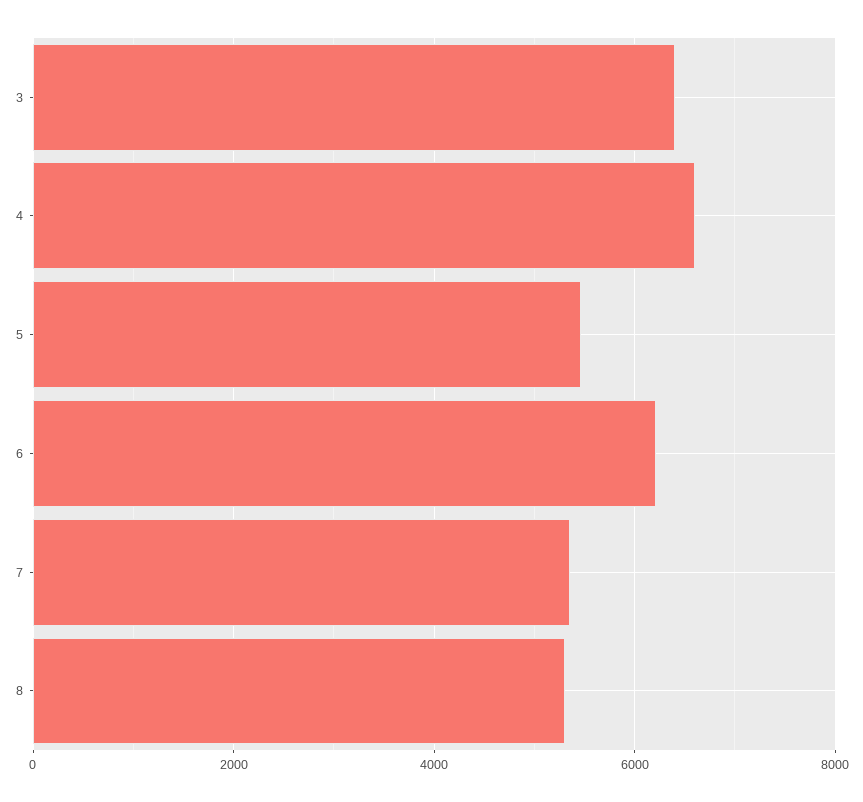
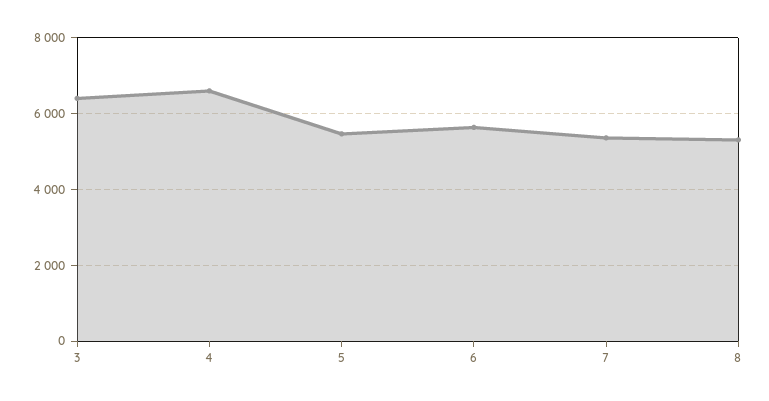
6: 6200 -> 5600

